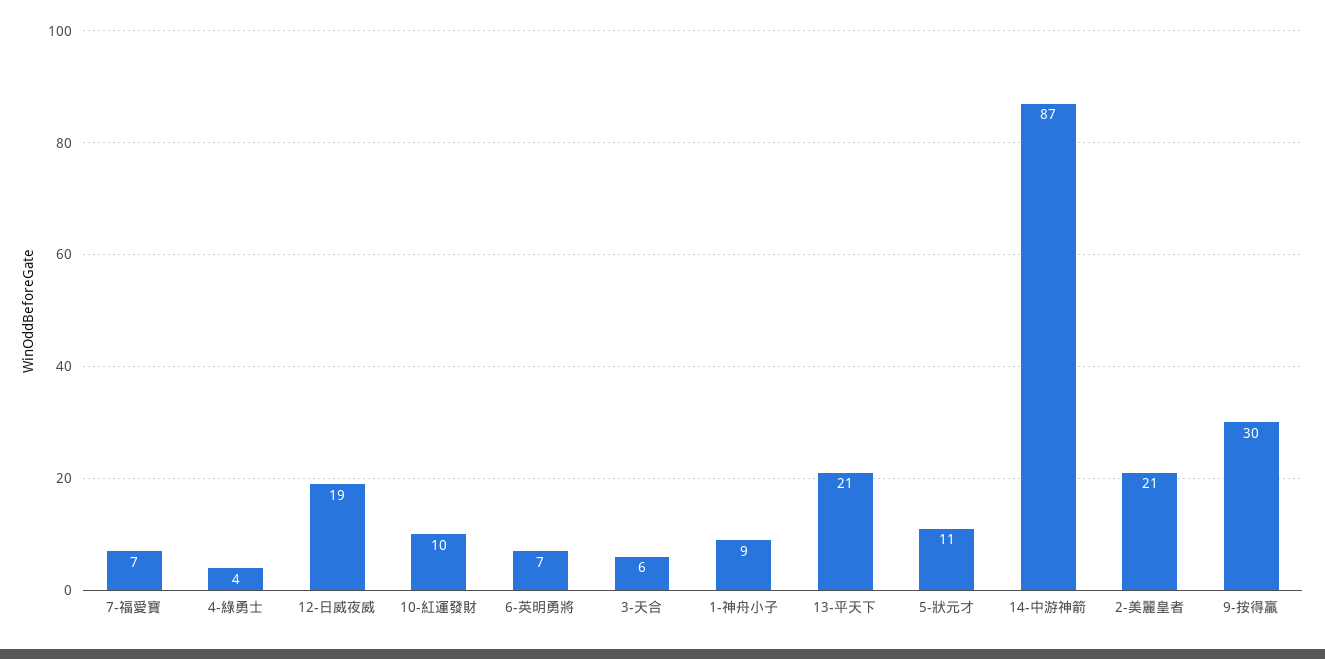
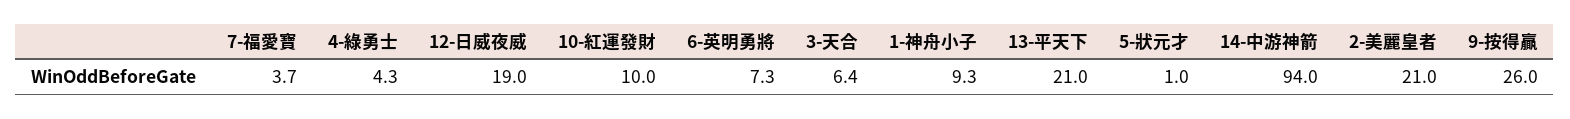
7-福愛寶: 7 -> 3.7
5-狀元才: 11 -> 1
14-中游神箭: 87 -> 94
9-按得贏: 30 -> 26

